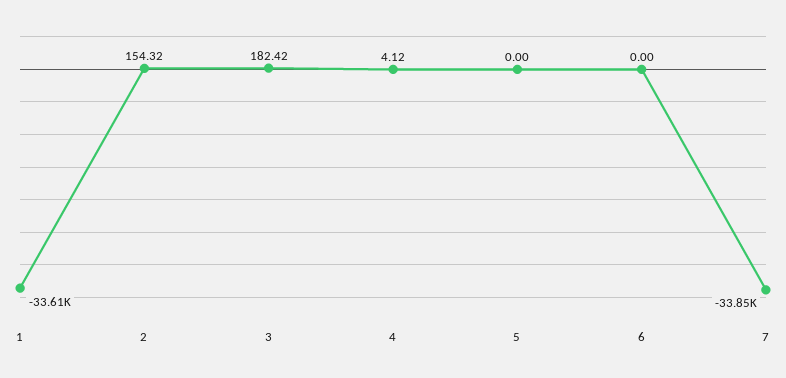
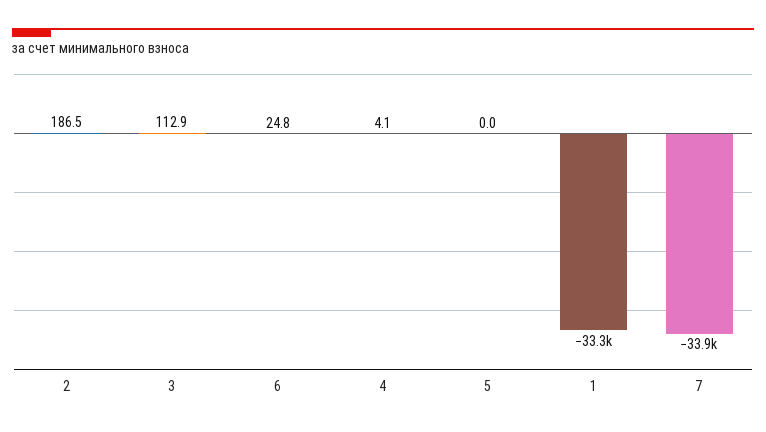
1: -33610 -> -33300
2: 154.32 -> 186.5
3: 182.42 -> 112.9
6: 0 -> 24.8

